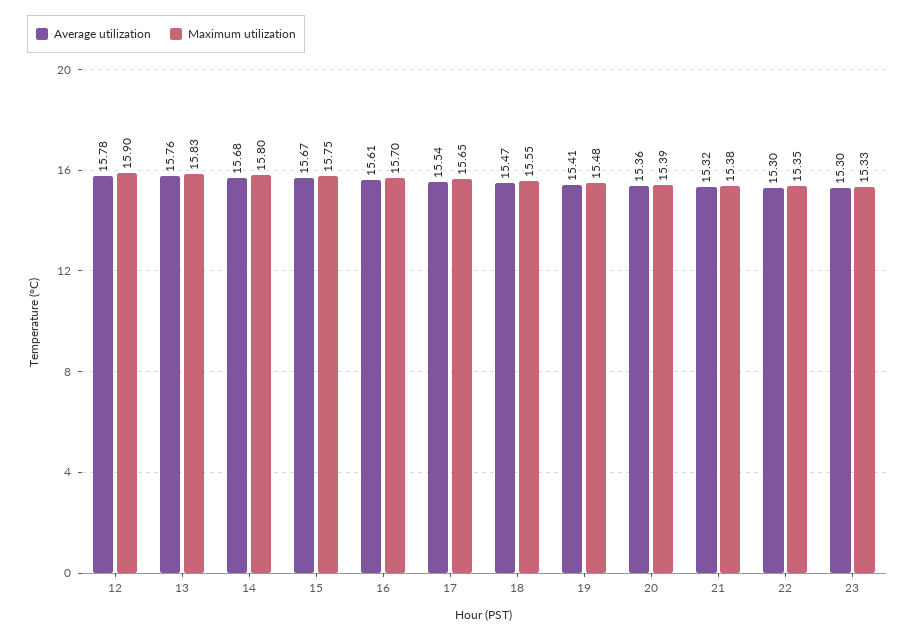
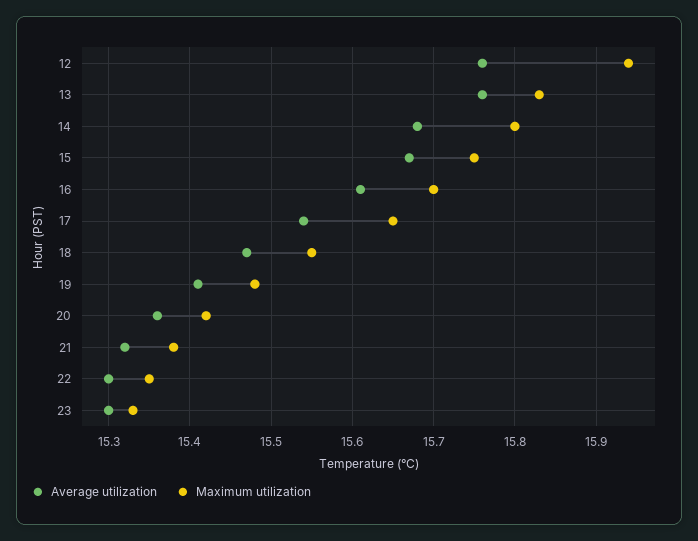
Average utilization, 12: 15.78 -> 15.76
Maximum utilization, 12: 15.9 -> 15.94
Maximum utilization, 20: 15.39 -> 15.42

